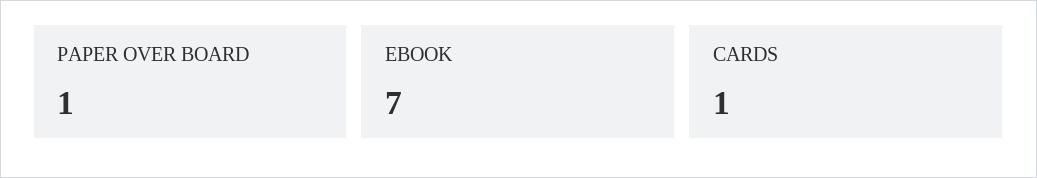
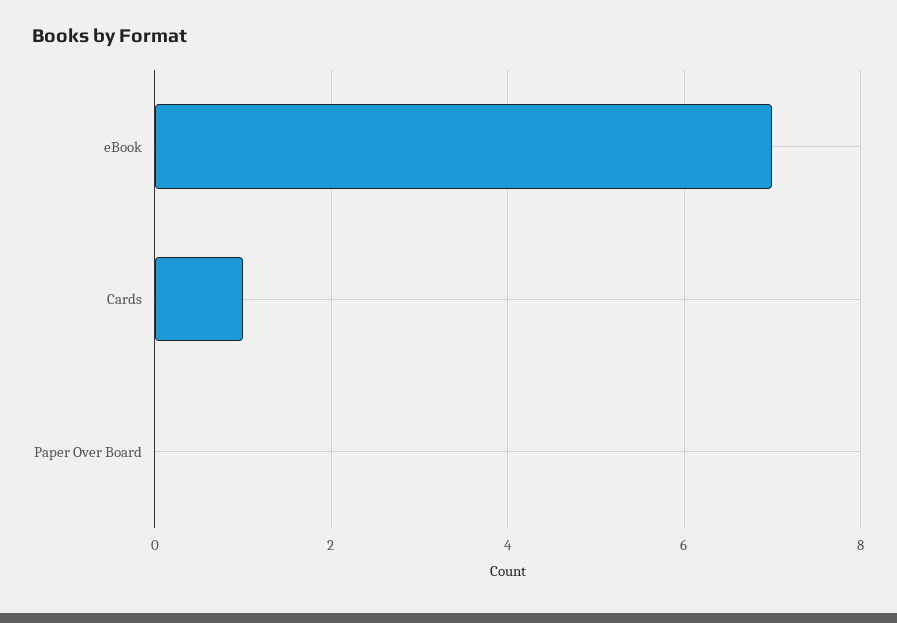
PAPER OVER BOARD: 1 -> 0

